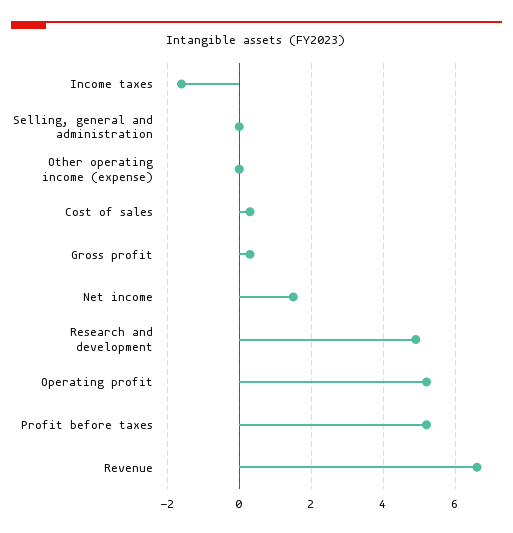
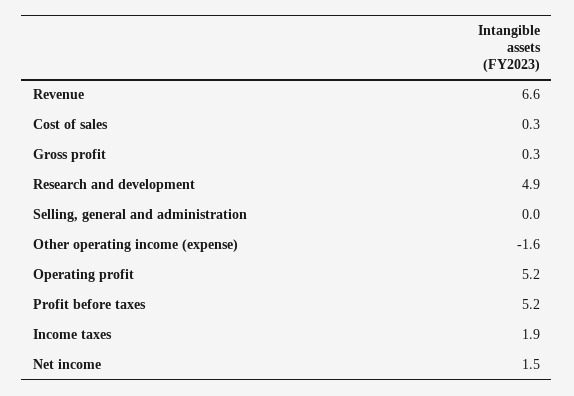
Income taxes: -1.5 -> 1.9
Other operating income (expense): 0 -> -1.6

